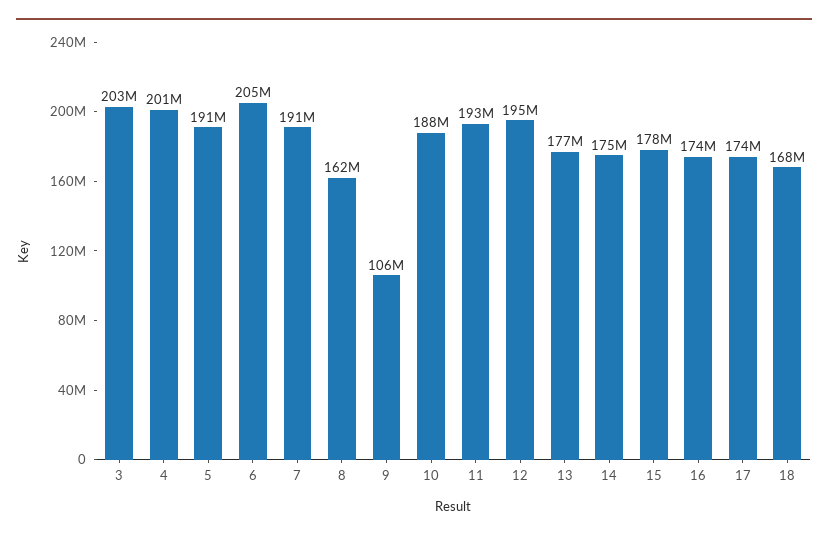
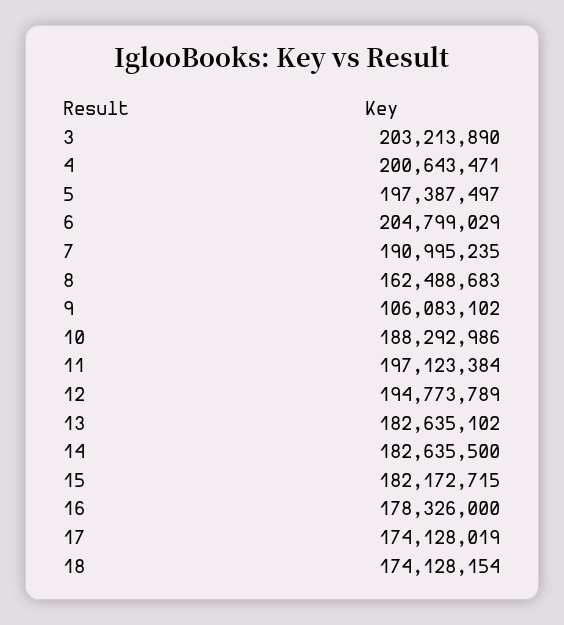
5: 191000000 -> 197387497
11: 193000000 -> 197123384
13: 177000000 -> 182635102
14: 175000000 -> 182635500
15: 178000000 -> 182172715
16: 174000000 -> 178326000
18: 168000000 -> 174128154

